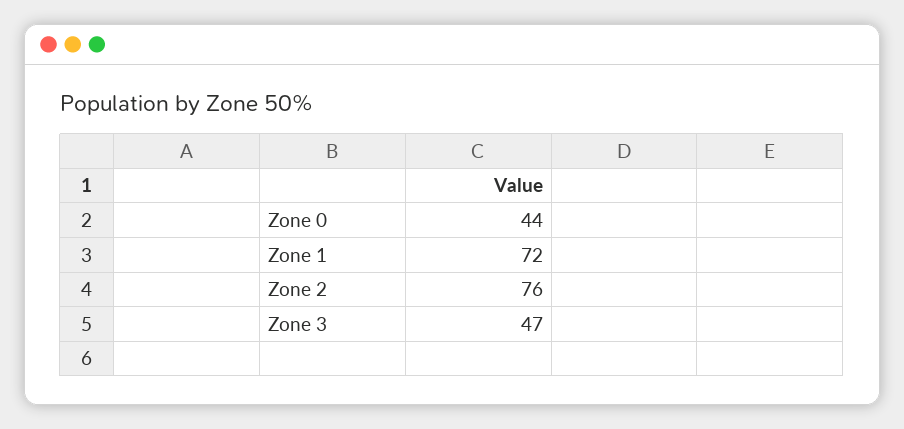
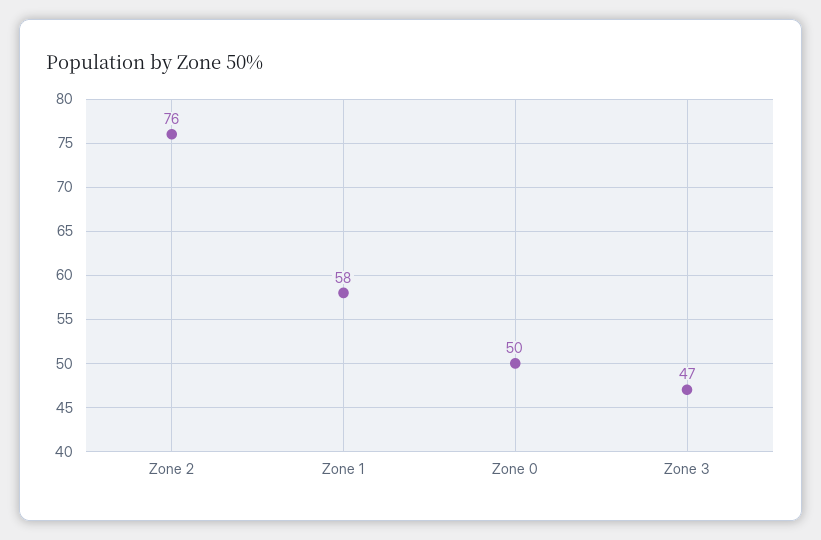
Zone 0: 44 -> 50
Zone 1: 72 -> 58

